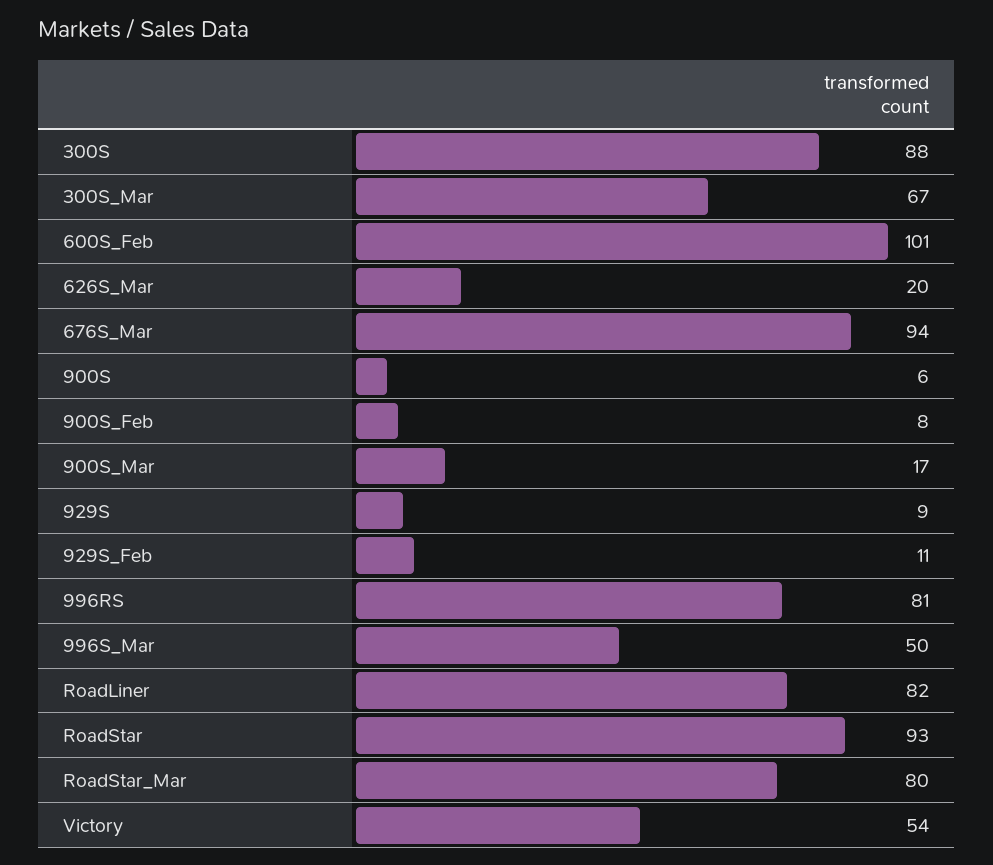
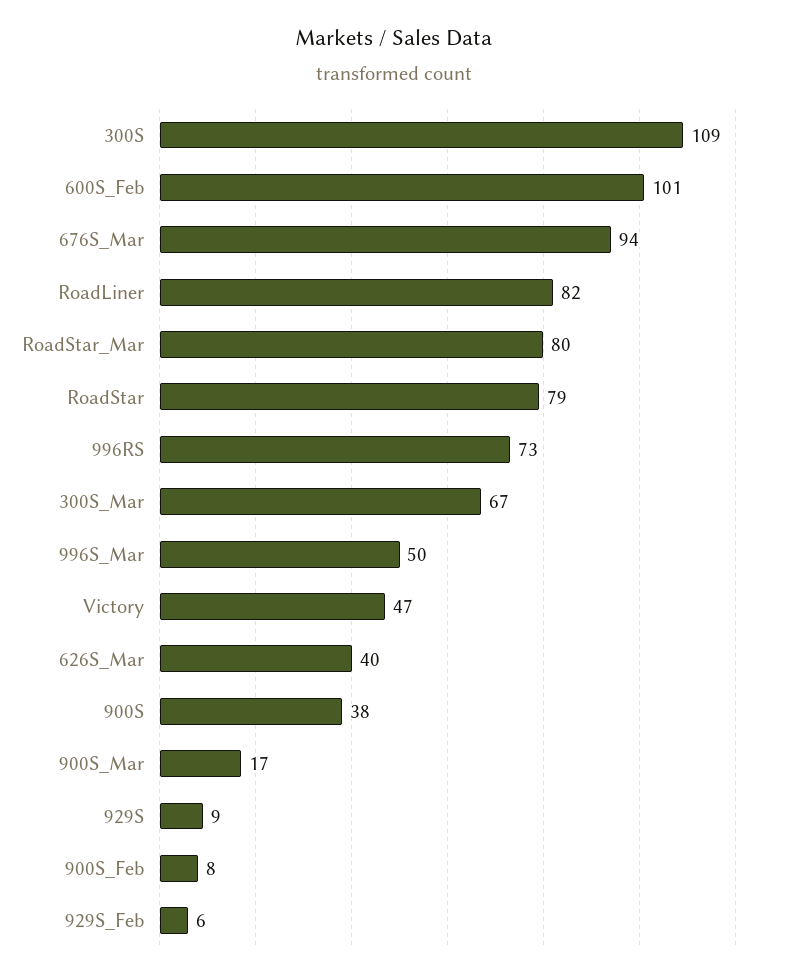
300S: 88 -> 109
626S_Mar: 20 -> 40
900S: 6 -> 38
929S_Feb: 11 -> 6
996RS: 81 -> 73
RoadStar: 93 -> 79
Victory: 54 -> 47

